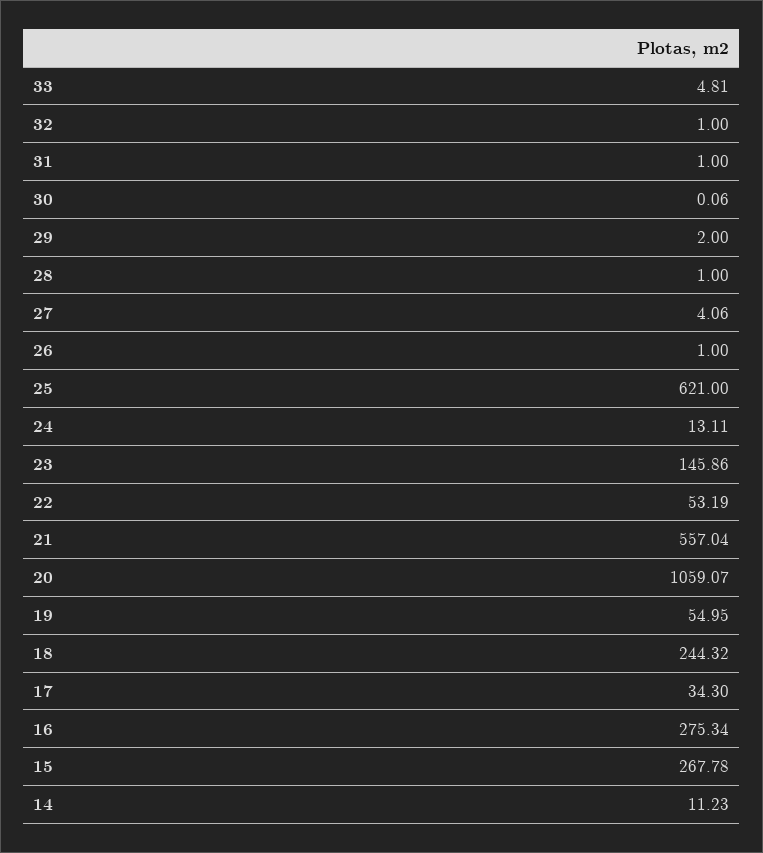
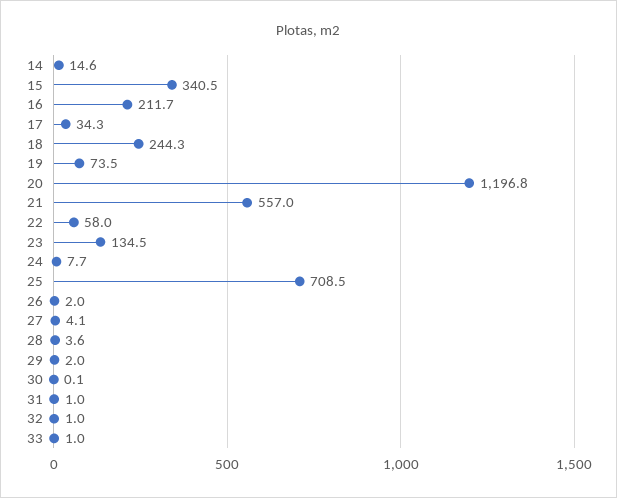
33: 4.81 -> 1
28: 1 -> 3.6
26: 1 -> 2
25: 621 -> 708.5
24: 13.11 -> 7.7
23: 145.86 -> 134.5
22: 53.19 -> 58
20: 1059.07 -> 1196.8
19: 54.95 -> 73.5
16: 275.34 -> 211.7
15: 267.78 -> 340.5
14: 11.23 -> 14.6

